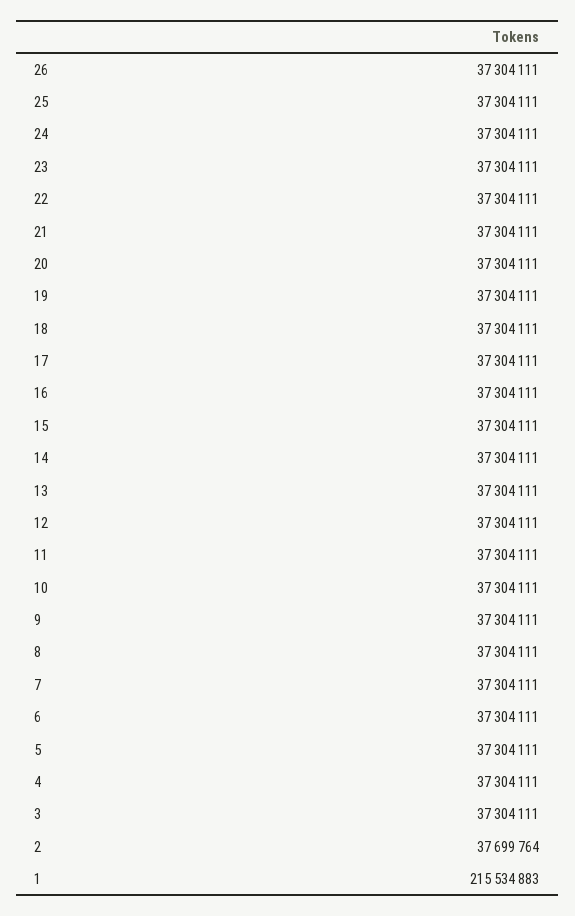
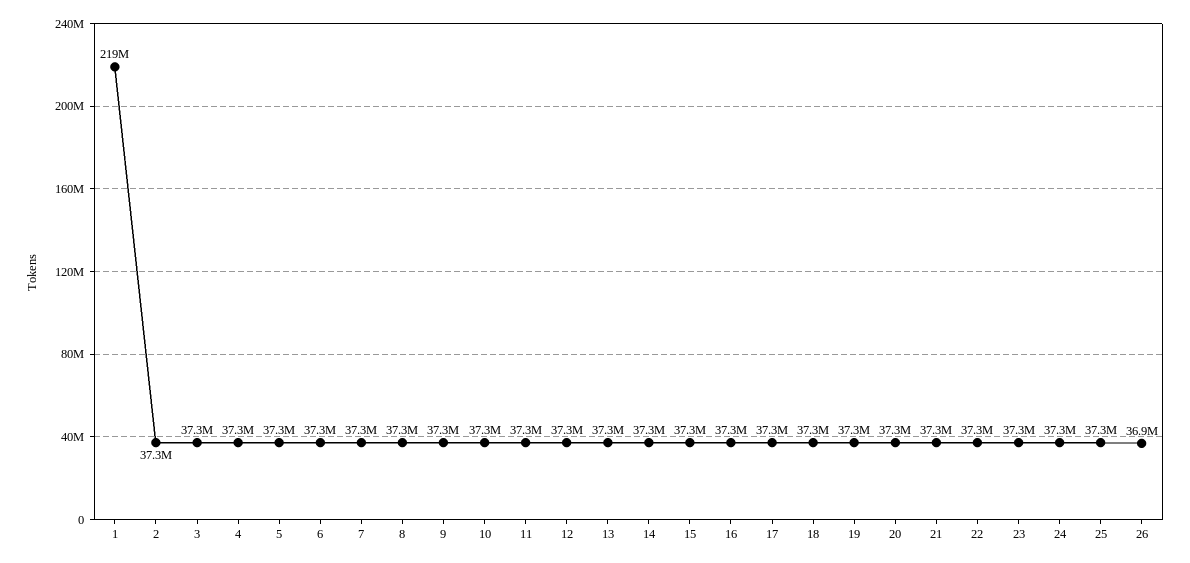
26: 37304111 -> 36900000
2: 37699764 -> 37300000
1: 215534883 -> 219000000

